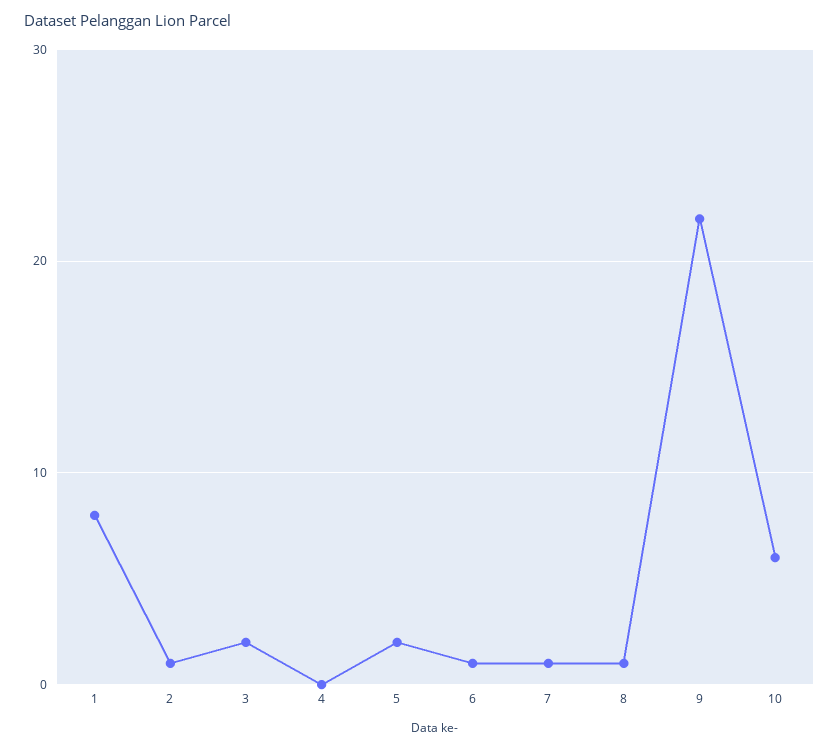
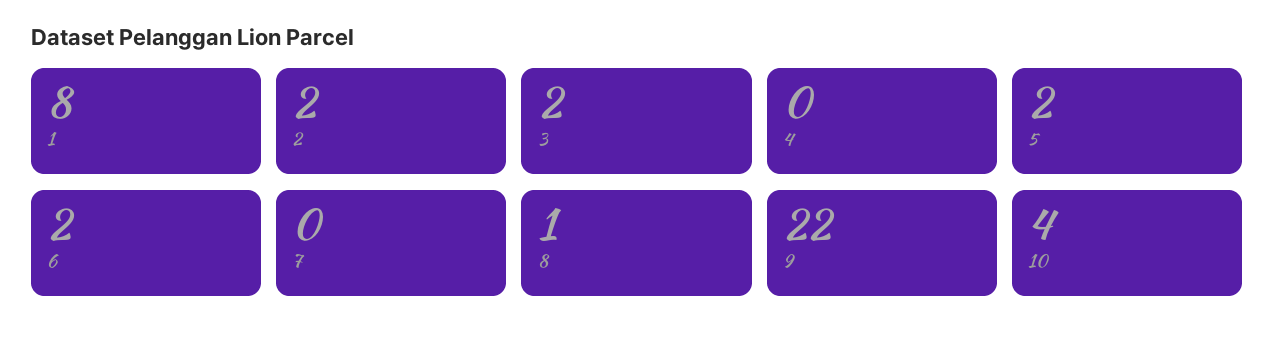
2: 1 -> 2
6: 1 -> 2
7: 1 -> 0
10: 6 -> 4

